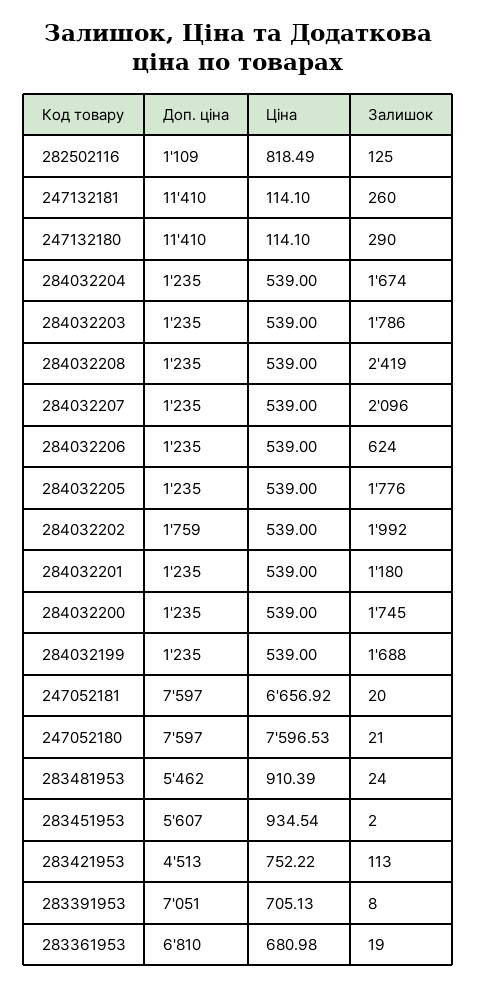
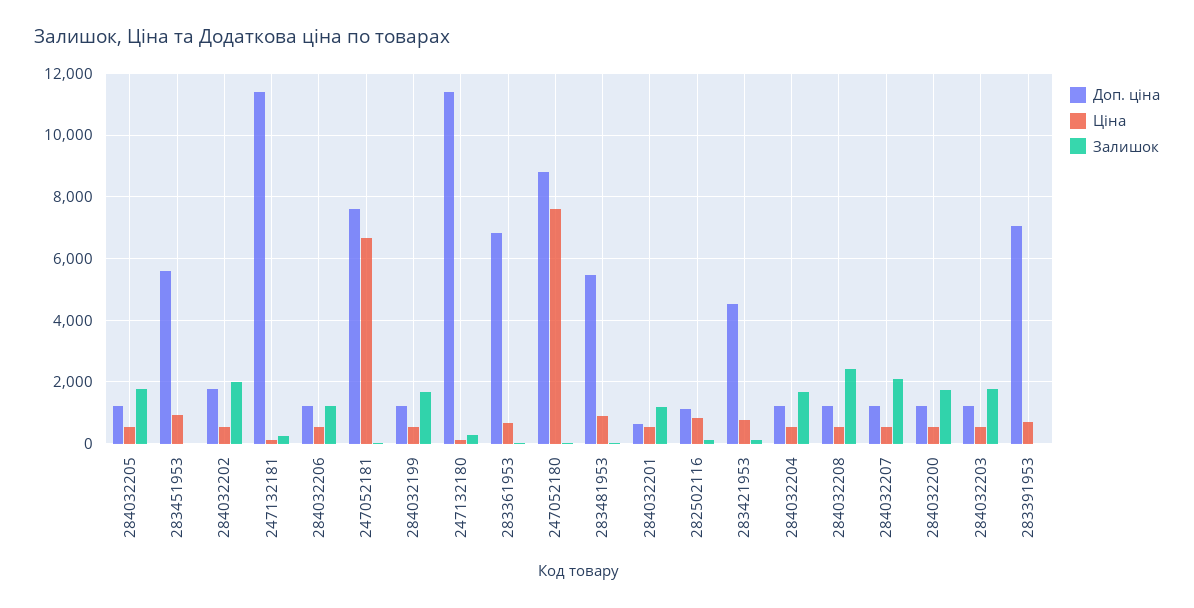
Залишок, 284032206: 624 -> 1200
Доп. ціна, 284032201: 1235 -> 600
Доп. ціна, 247052180: 7597 -> 8800

